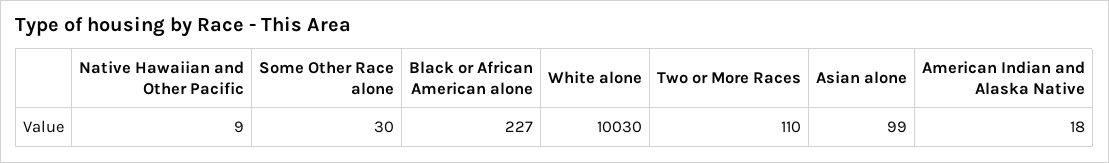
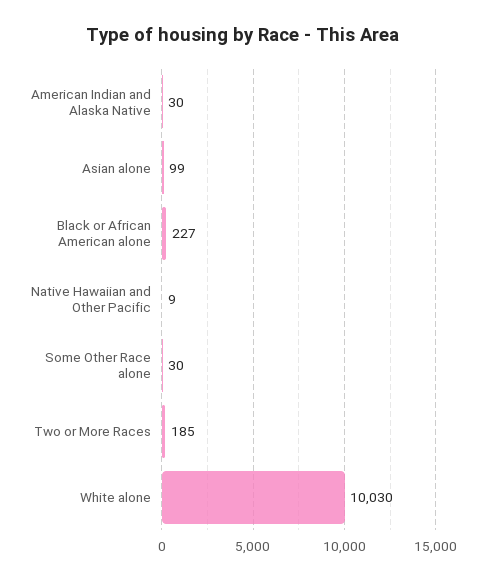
Two or More Races: 110 -> 185
American Indian and Alaska Native: 18 -> 30

